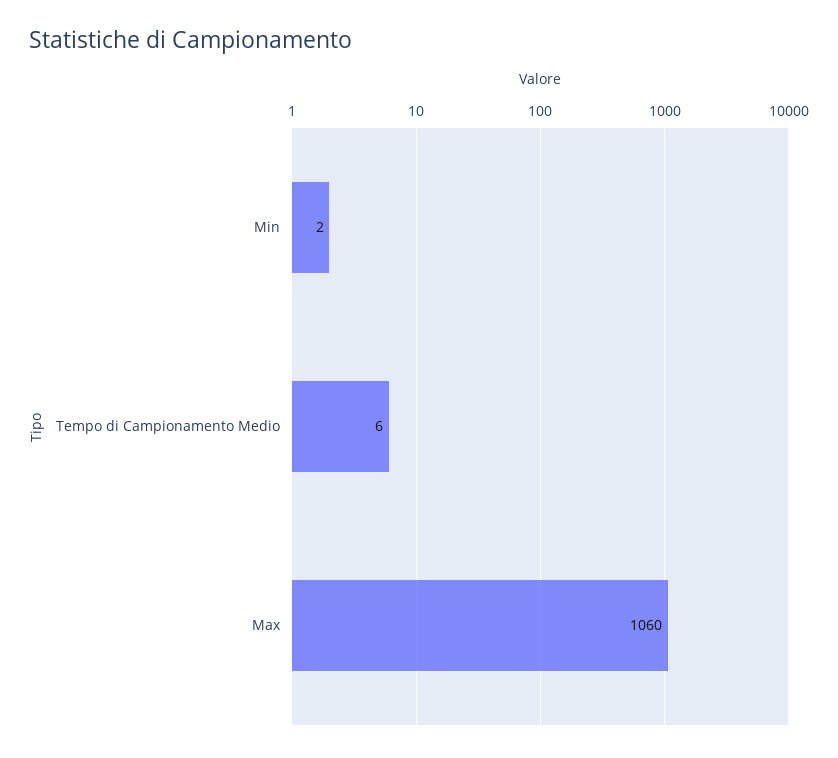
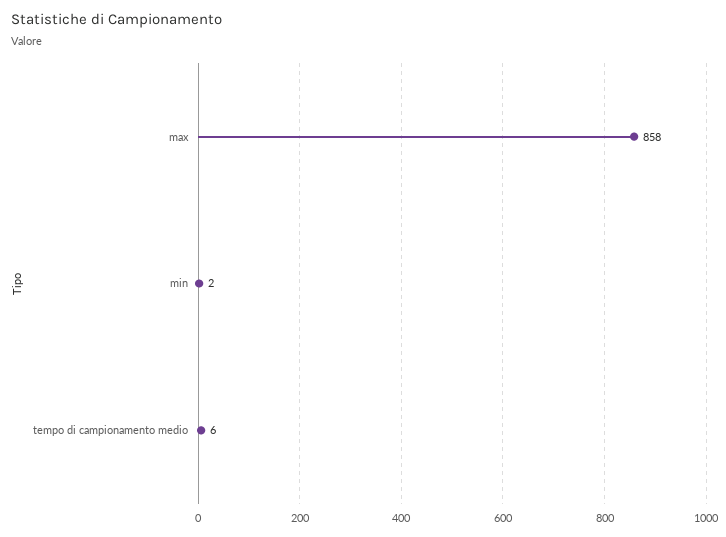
Max: 1060 -> 858

